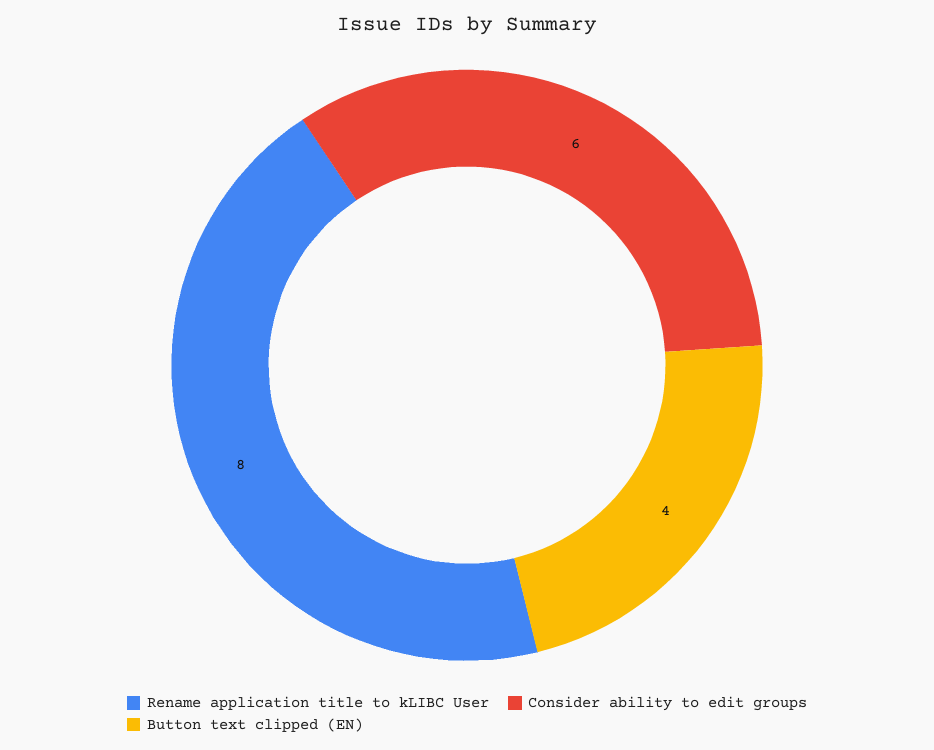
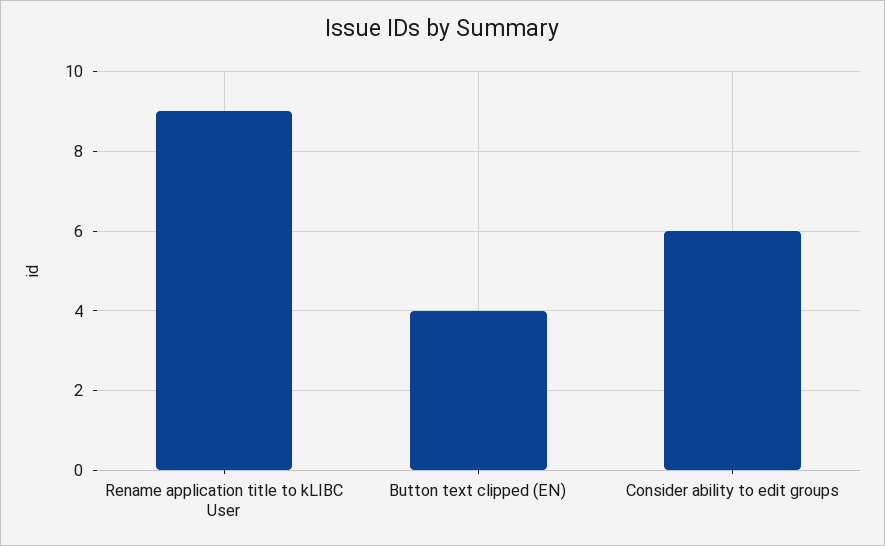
Rename application title to kLIBC User: 8 -> 9

